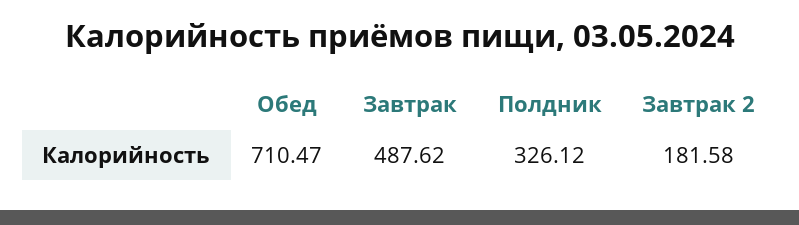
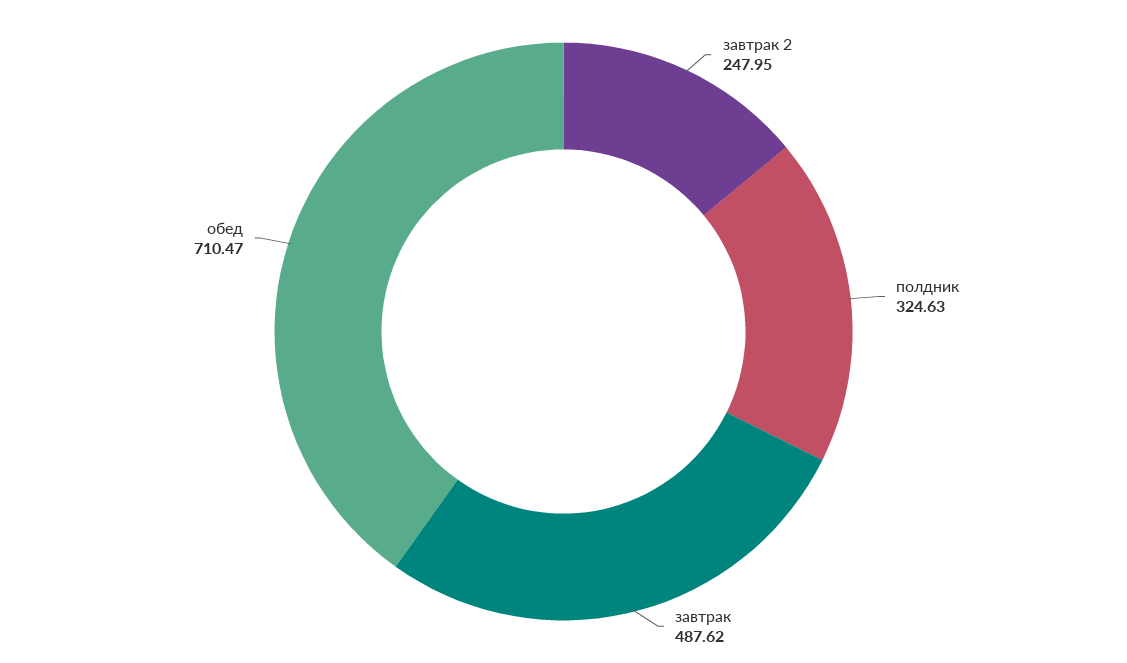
Полдник: 326.12 -> 324.63
Завтрак 2: 181.58 -> 247.95

